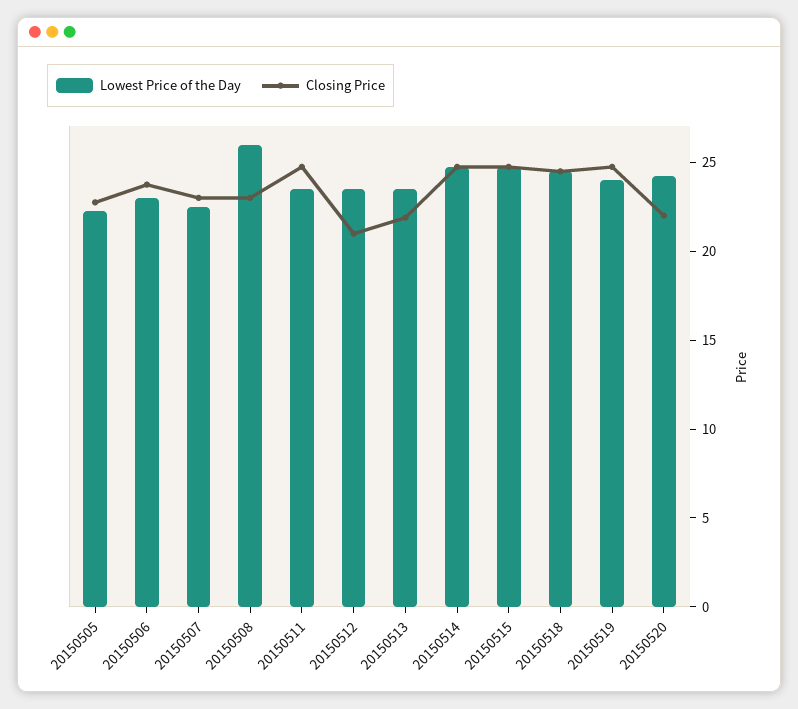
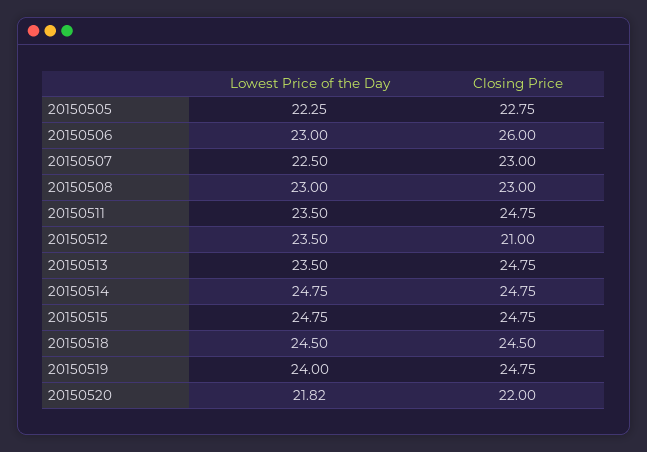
Closing Price, 20150506: 24 -> 26
Lowest Price of the Day, 20150508: 26 -> 23
Closing Price, 20150513: 22 -> 24.75
Lowest Price of the Day, 20150520: 24 -> 21.82

